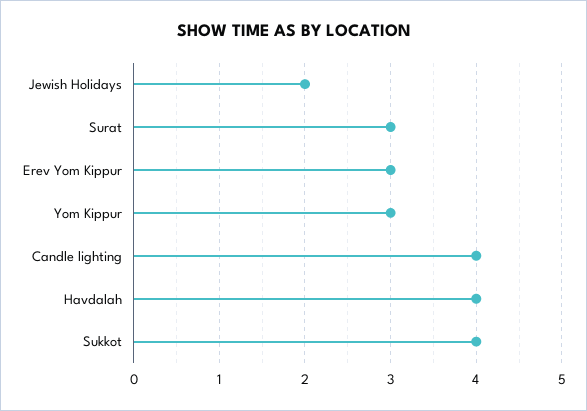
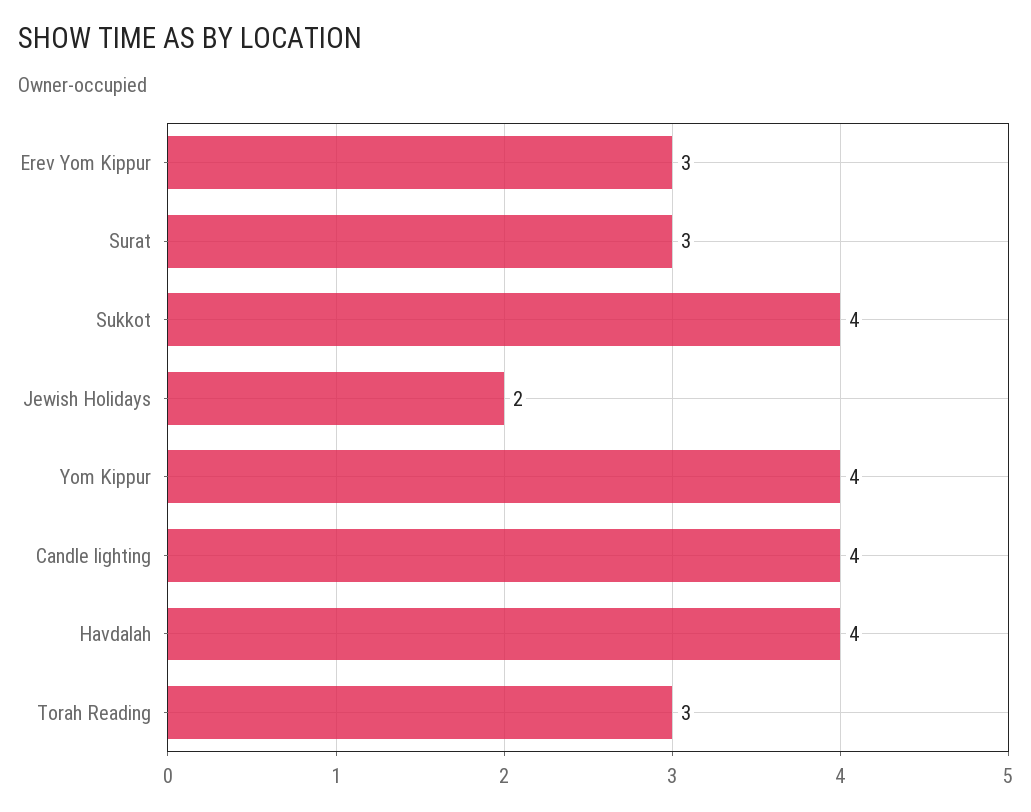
Yom Kippur: 3 -> 4
Torah Reading: none -> 3

